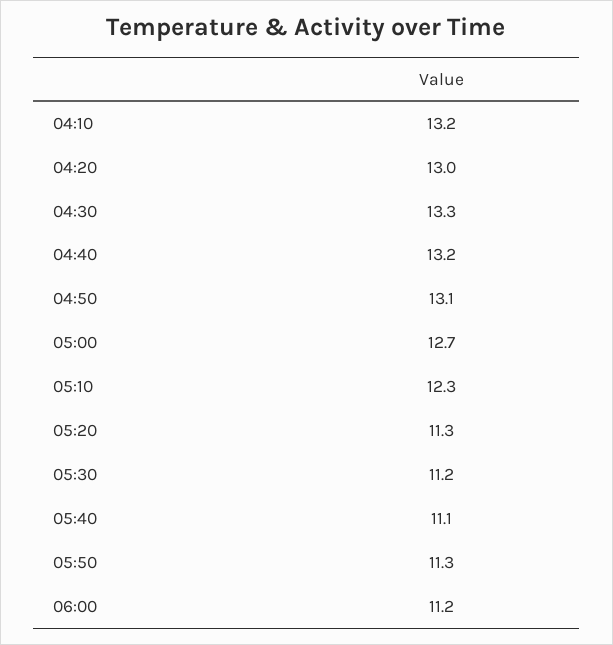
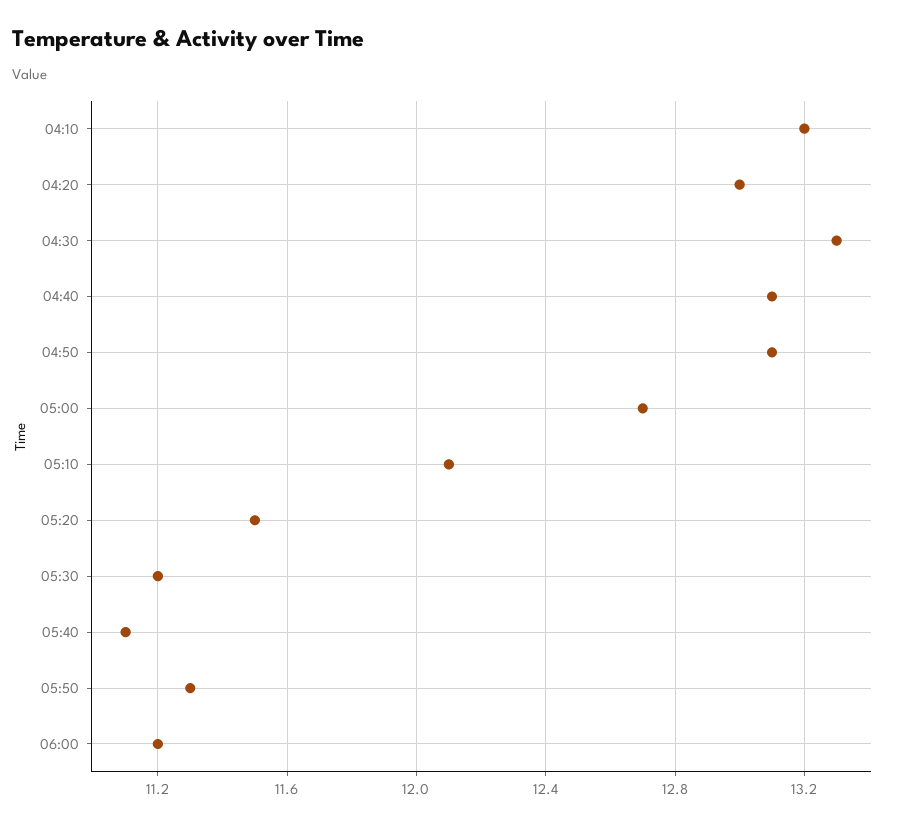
04:40: 13.2 -> 13.1
05:10: 12.3 -> 12.1
05:20: 11.3 -> 11.5

